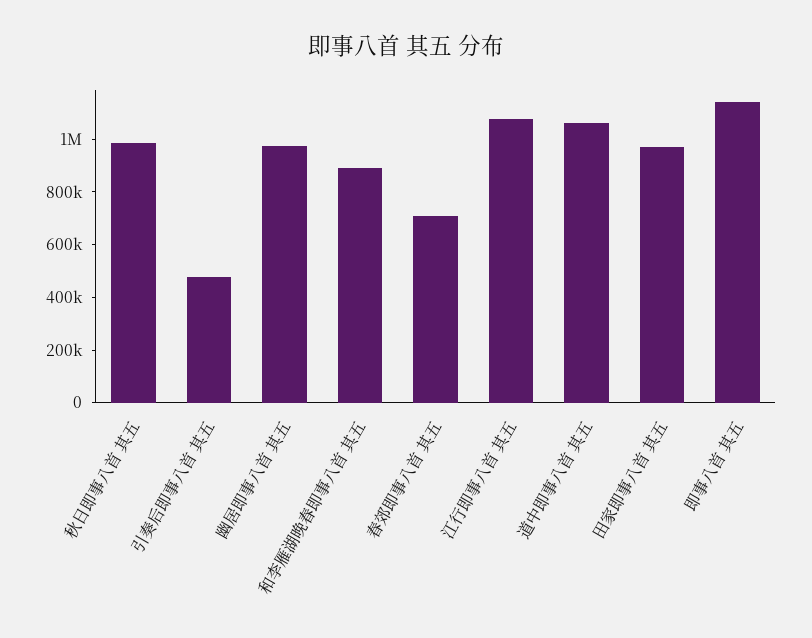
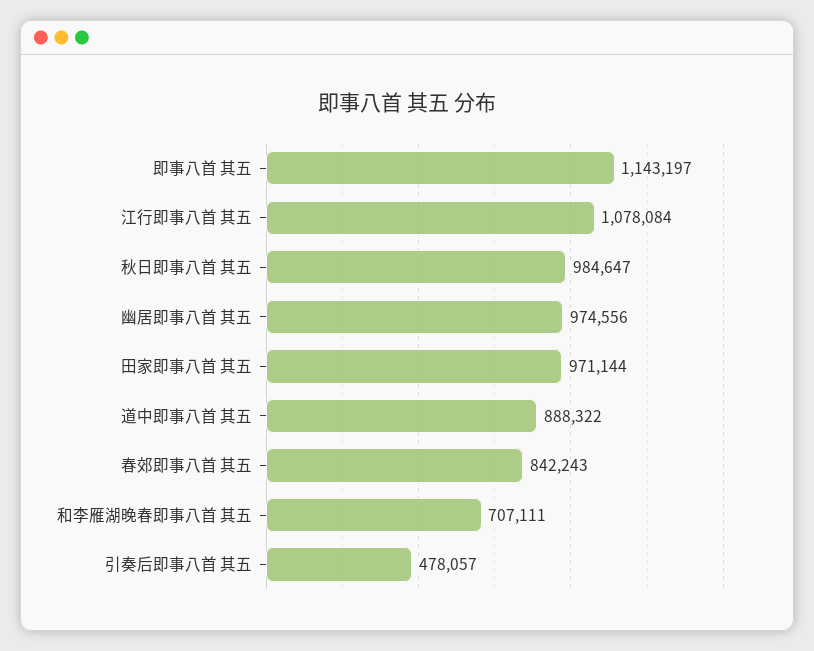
和李雁湖晚春即事八首 其五: 900000 -> 707111
春郊即事八首 其五: 700000 -> 842243
道中即事八首 其五: 1050000 -> 888322

